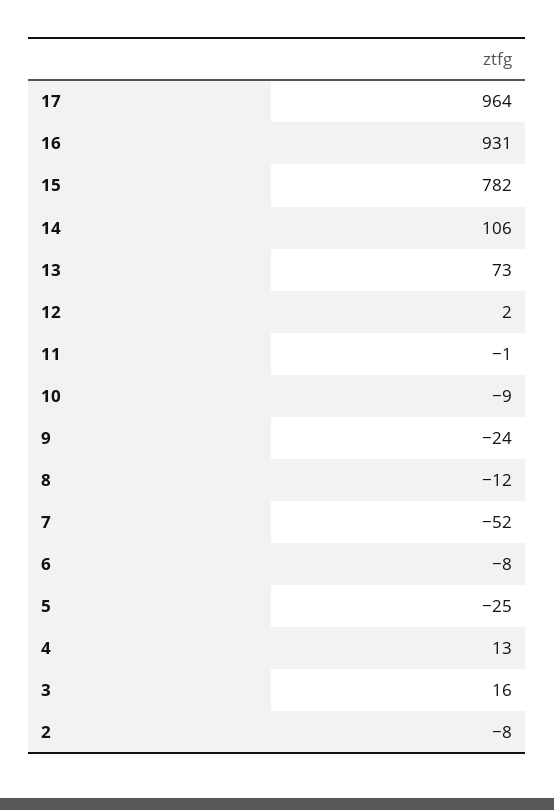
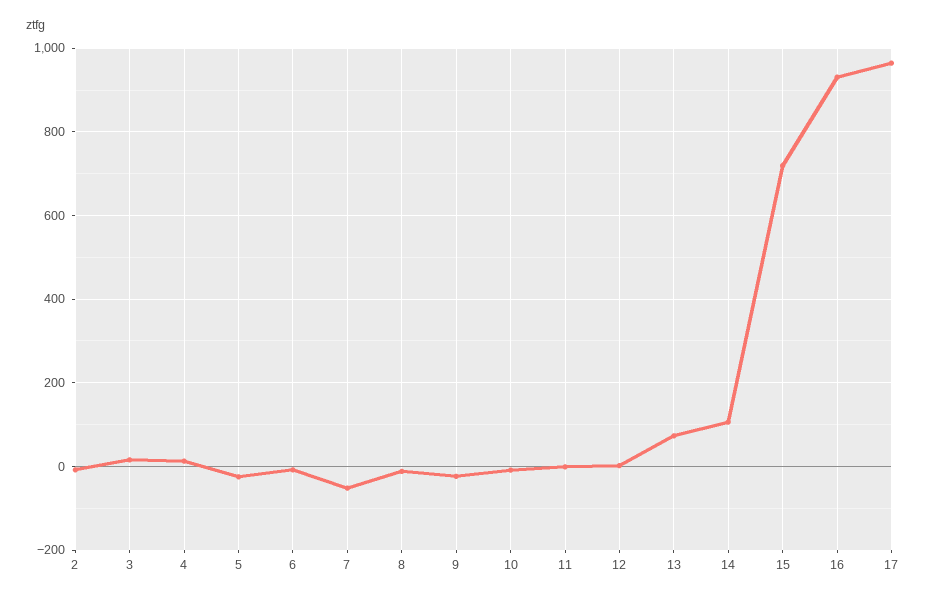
15: 782 -> 720

